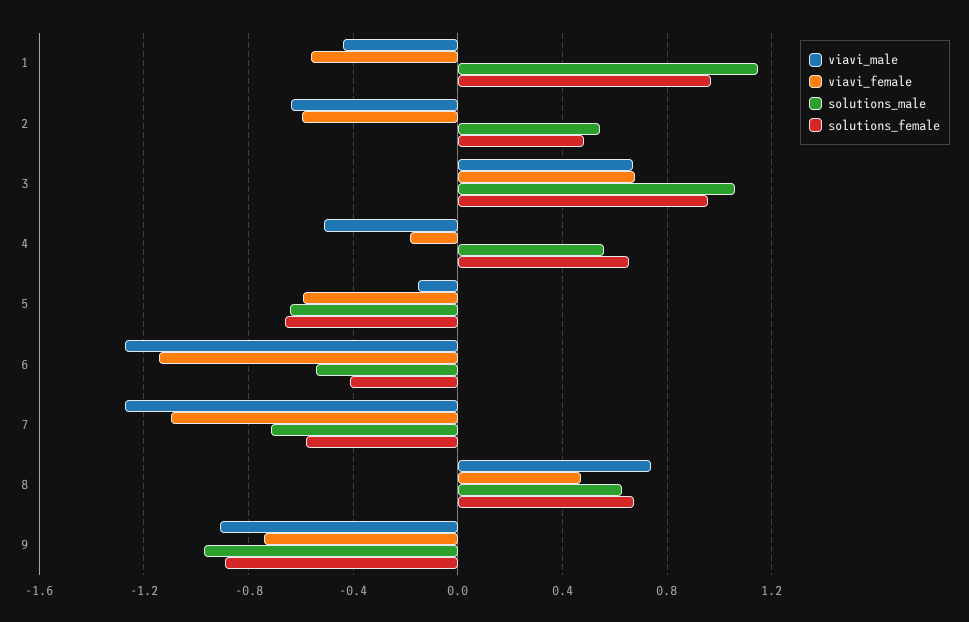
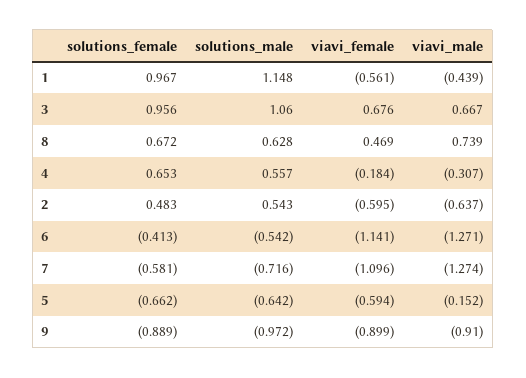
viavi_male, 4: -0.5 -> -0.307
viavi_female, 9: -0.75 -> -0.899

